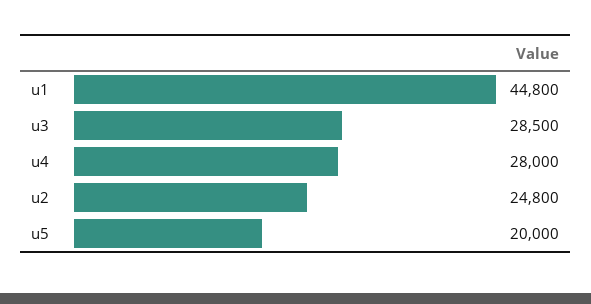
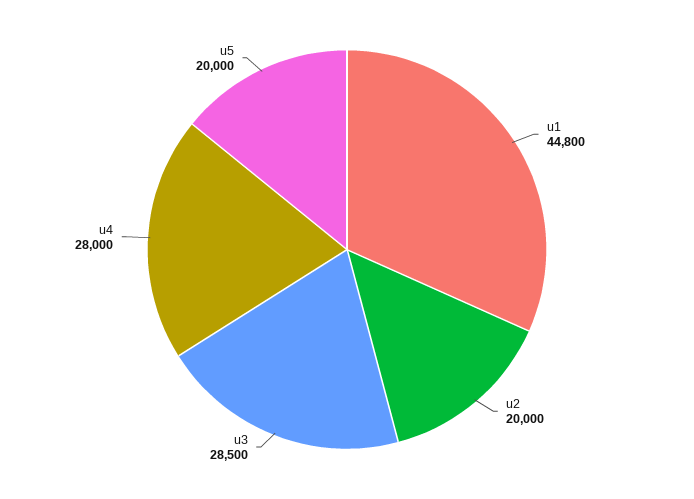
u2: 24800 -> 20000

